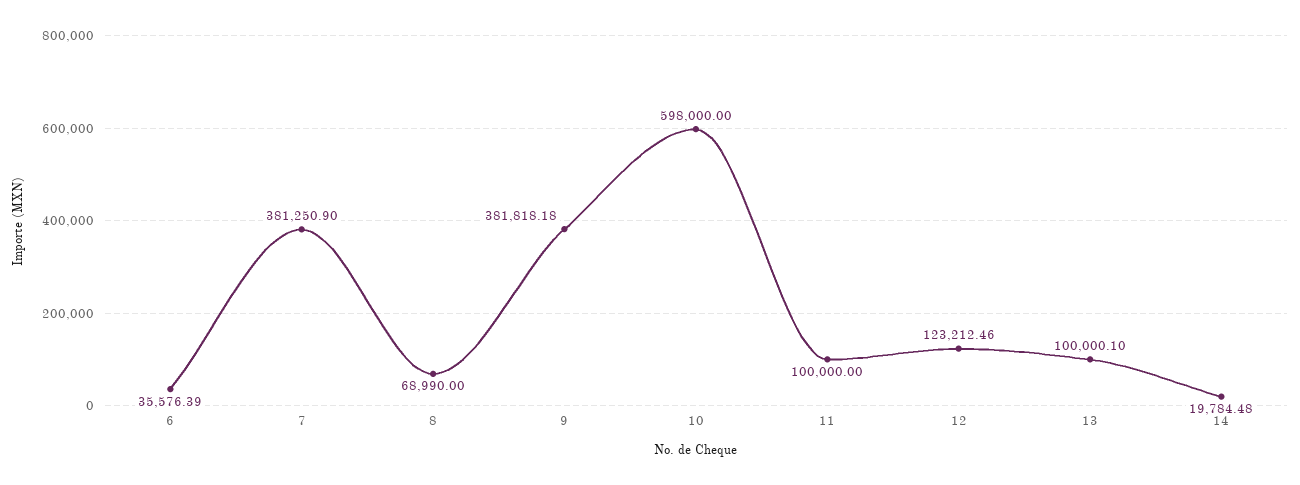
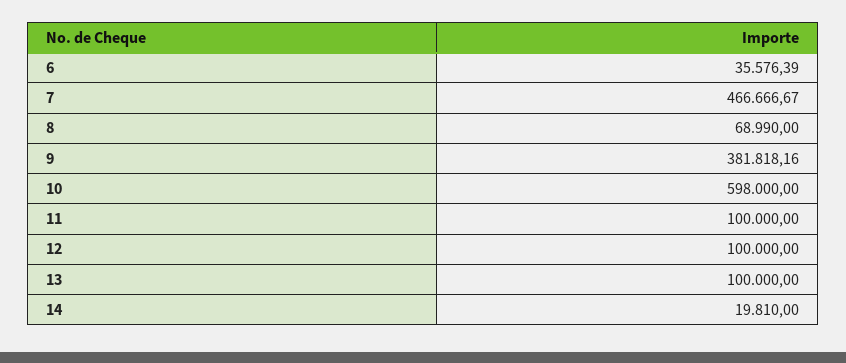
7: 381250.9 -> 466666.67
9: 381818.18 -> 381818.16
12: 123212.46 -> 100000
13: 100000.1 -> 100000
14: 19784.48 -> 19810

